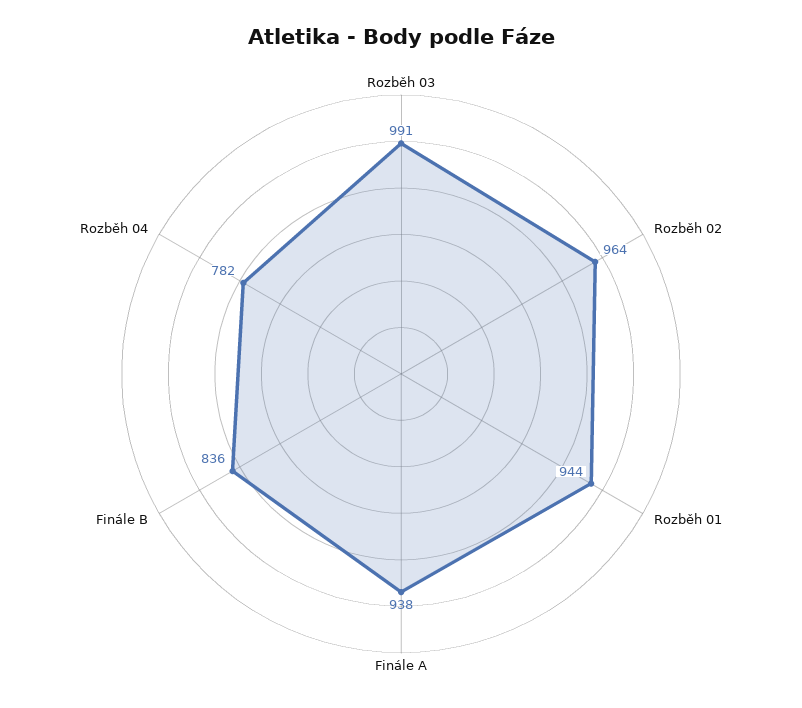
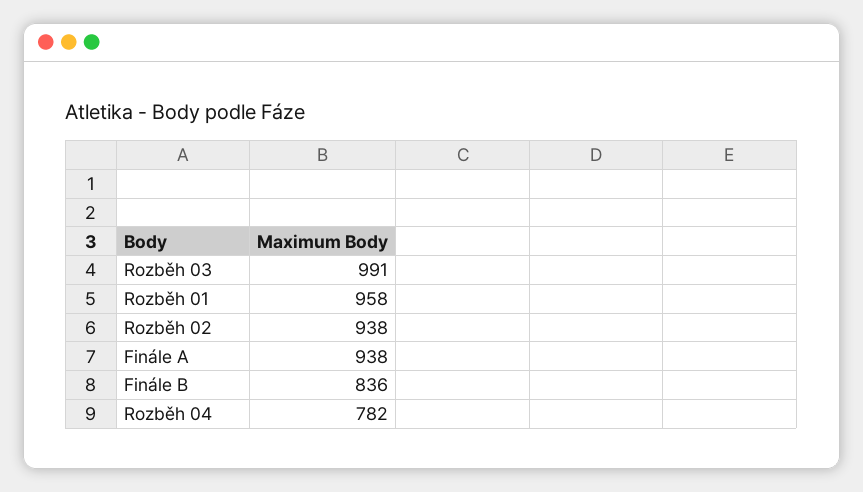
Rozběh 02: 964 -> 938
Rozběh 01: 944 -> 958

